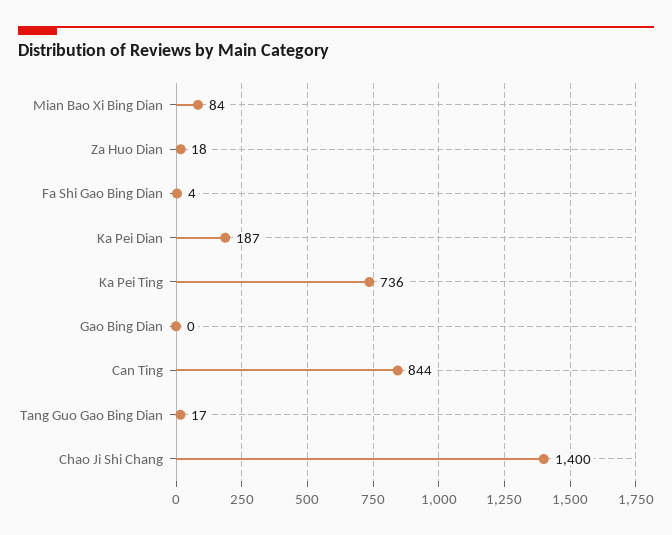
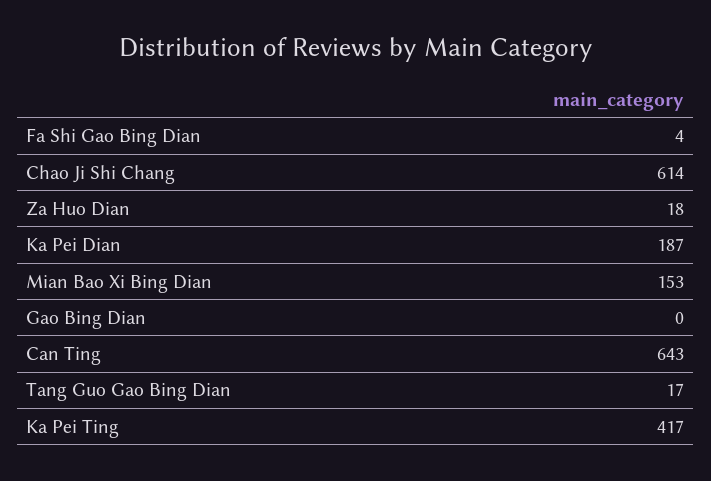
Mian Bao Xi Bing Dian: 84 -> 153
Ka Pei Ting: 736 -> 417
Can Ting: 844 -> 643
Chao Ji Shi Chang: 1400 -> 614

